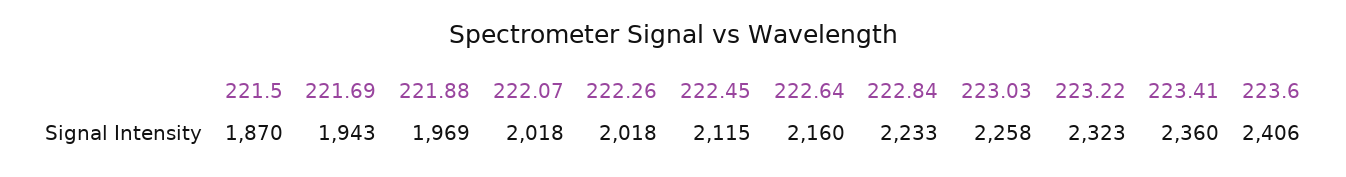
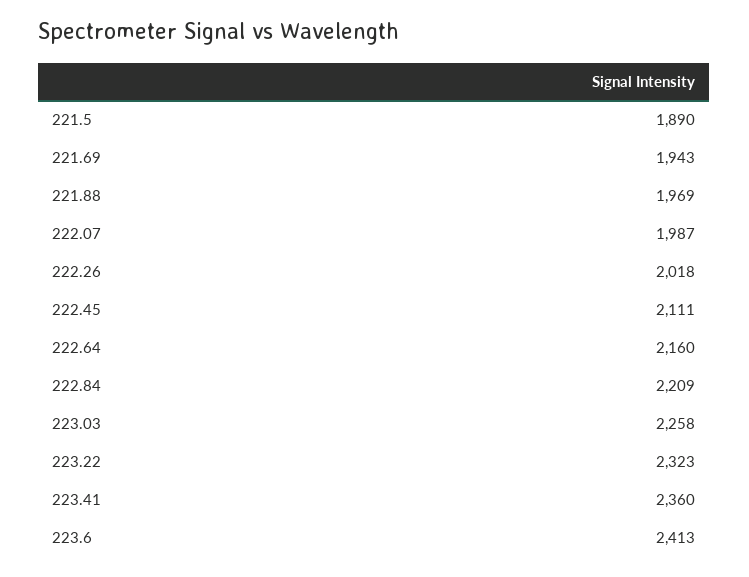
221.5: 1870 -> 1890
222.07: 2018 -> 1987
222.45: 2115 -> 2111
222.84: 2233 -> 2209
223.6: 2406 -> 2413

